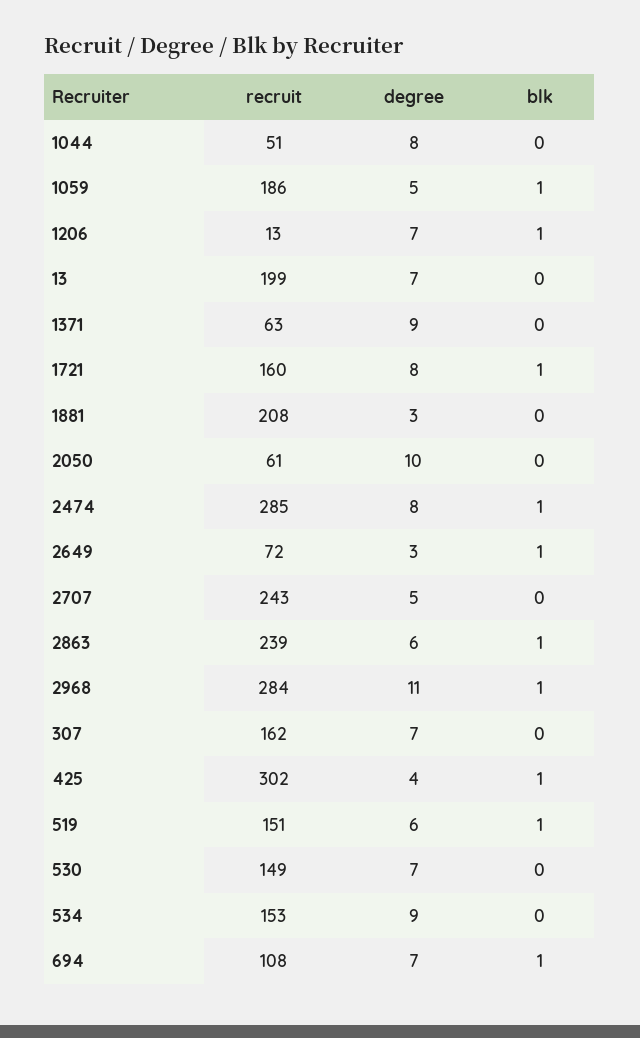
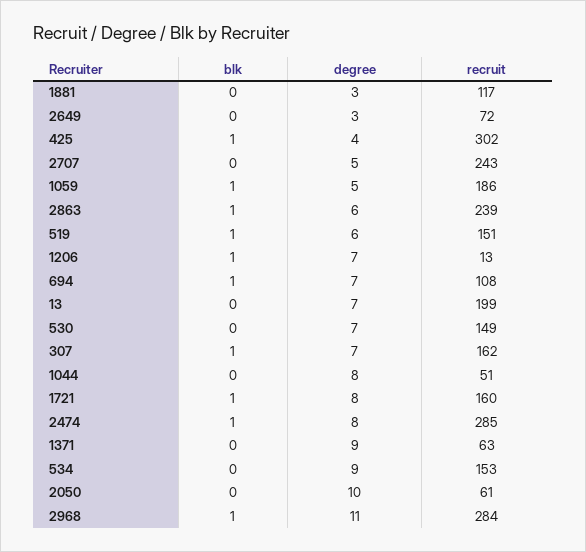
recruit, 1881: 208 -> 117
blk, 2649: 1 -> 0
blk, 307: 0 -> 1

